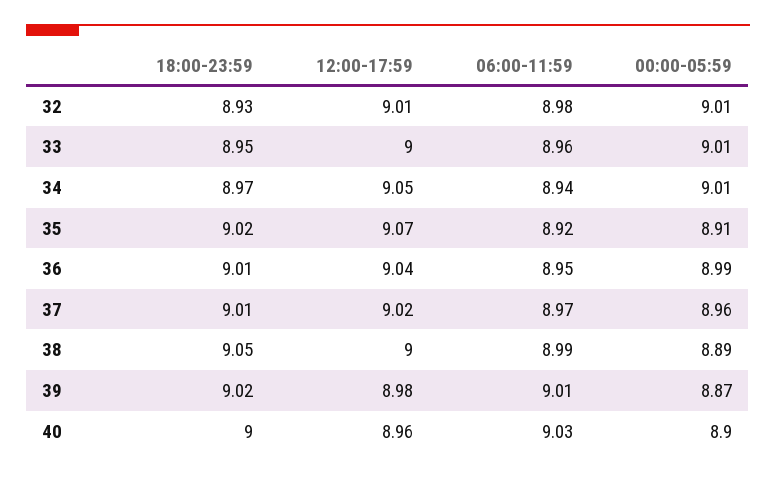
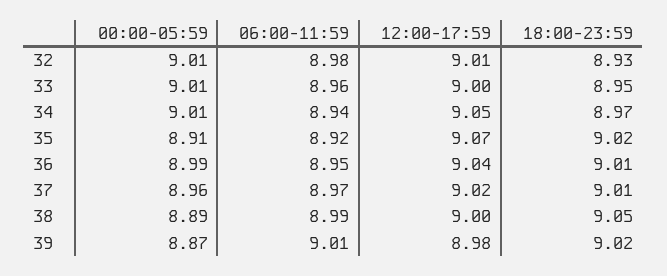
18:00-23:59, 40: 9 -> none
12:00-17:59, 40: 8.96 -> none
06:00-11:59, 40: 9.03 -> none
00:00-05:59, 40: 8.9 -> none

